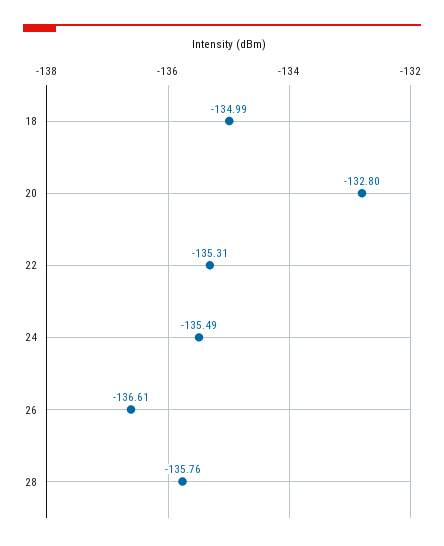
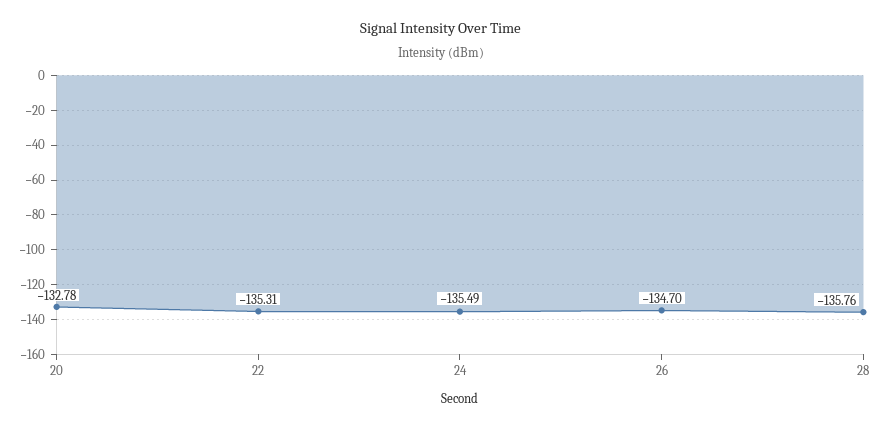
18: -134.99 -> none
20: -132.8 -> -132.78
26: -136.61 -> -134.7

